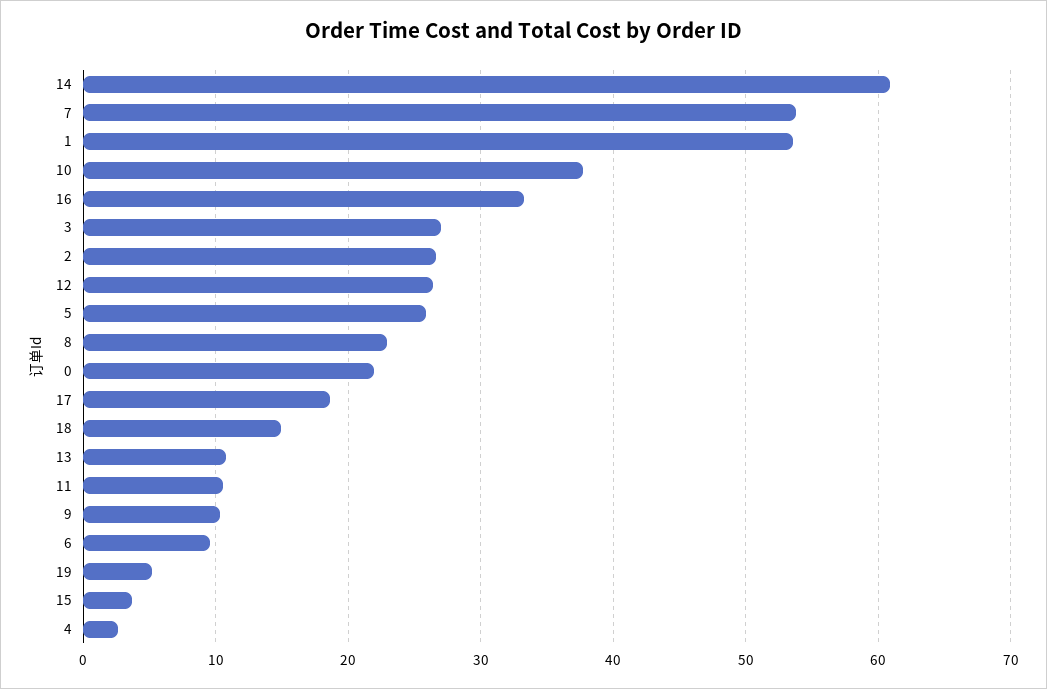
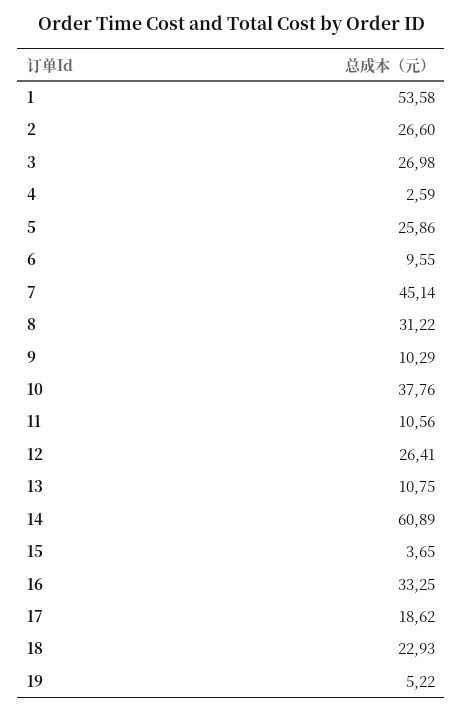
7: 54 -> 45.14
8: 23 -> 31.22
0: 22 -> none
18: 15 -> 22.93

